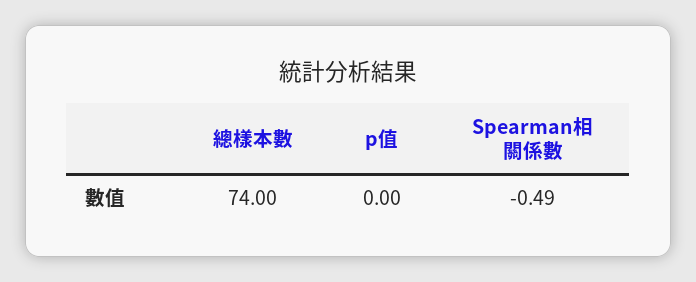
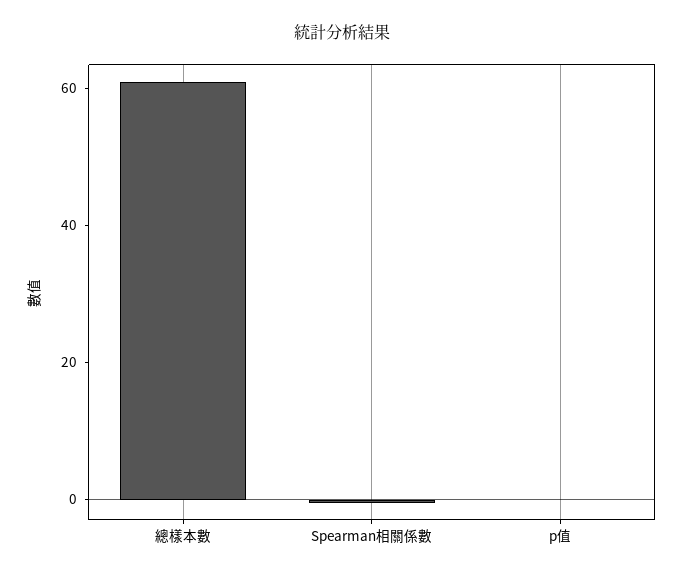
總樣本數: 74 -> 60

